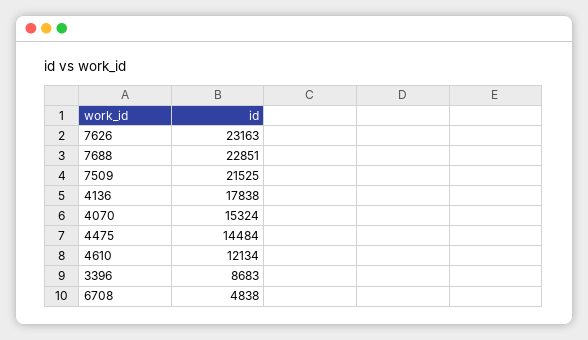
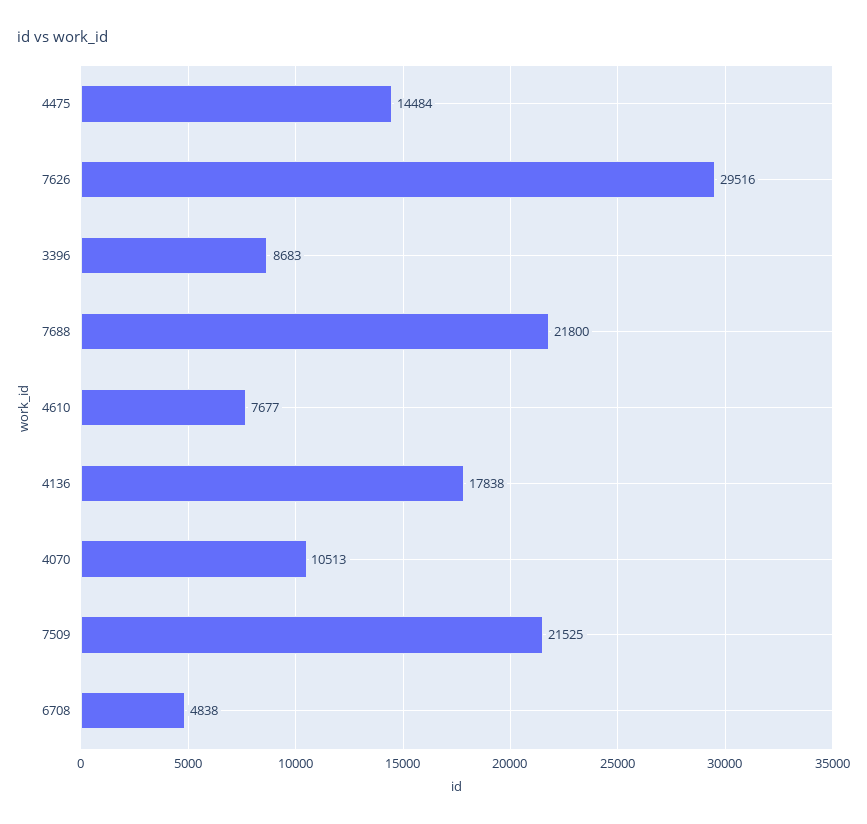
7626: 23163 -> 29516
7688: 22851 -> 21800
4070: 15324 -> 10513
4610: 12134 -> 7677

